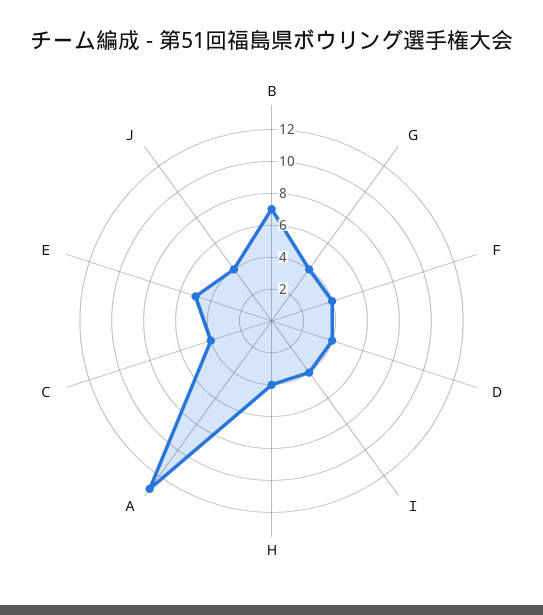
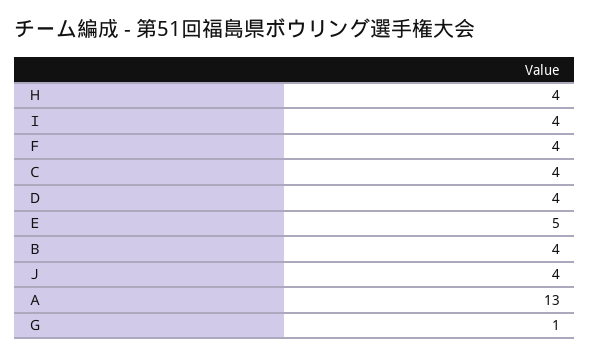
Ｂ: 7 -> 4
Ｇ: 4 -> 1

